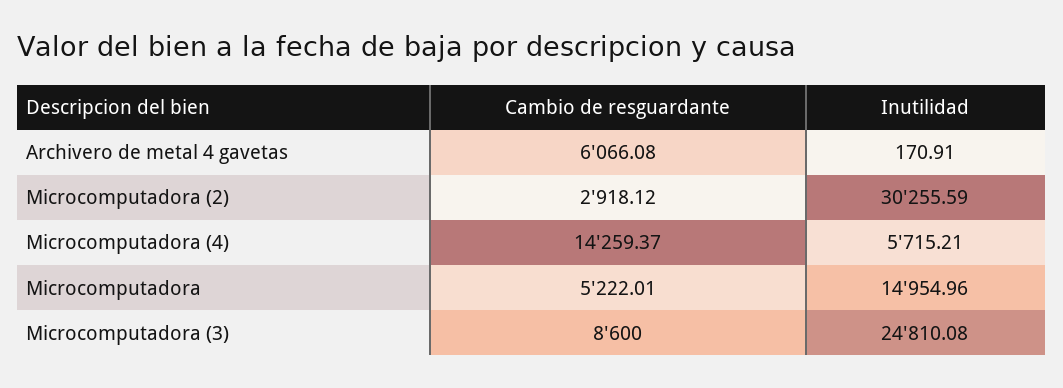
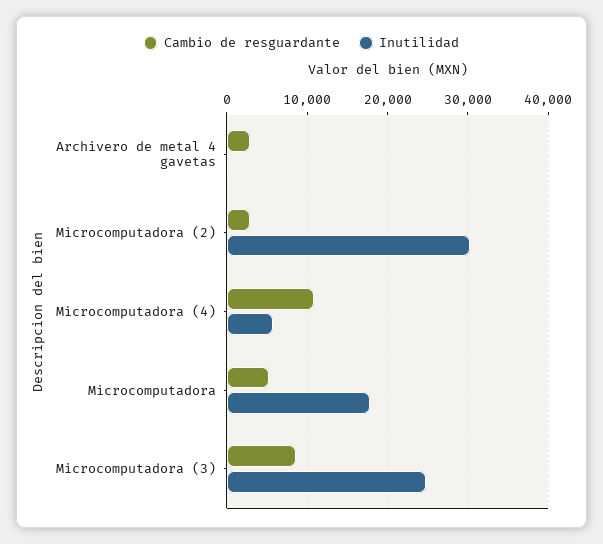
Cambio de resguardante, Archivero de metal 4 gavetas: 6066.08 -> 3000
Cambio de resguardante, Microcomputadora (4): 14259.37 -> 11000
Inutilidad, Microcomputadora: 14954.96 -> 18000

